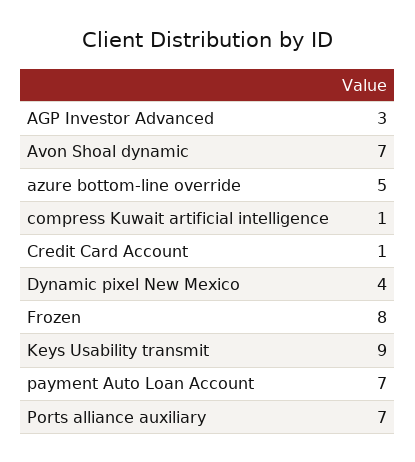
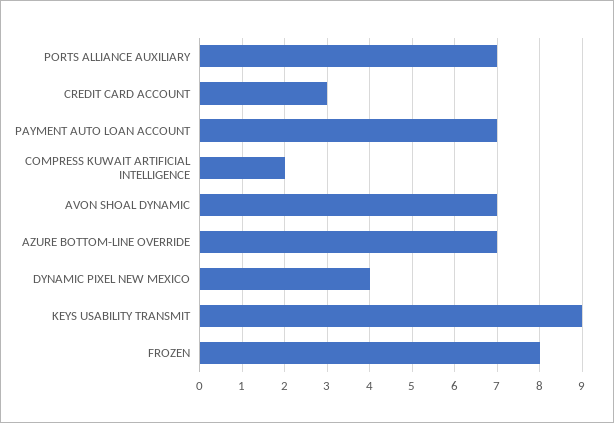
AGP Investor Advanced: 3 -> none
azure bottom-line override: 5 -> 7
compress Kuwait artificial intelligence: 1 -> 2
Credit Card Account: 1 -> 3

